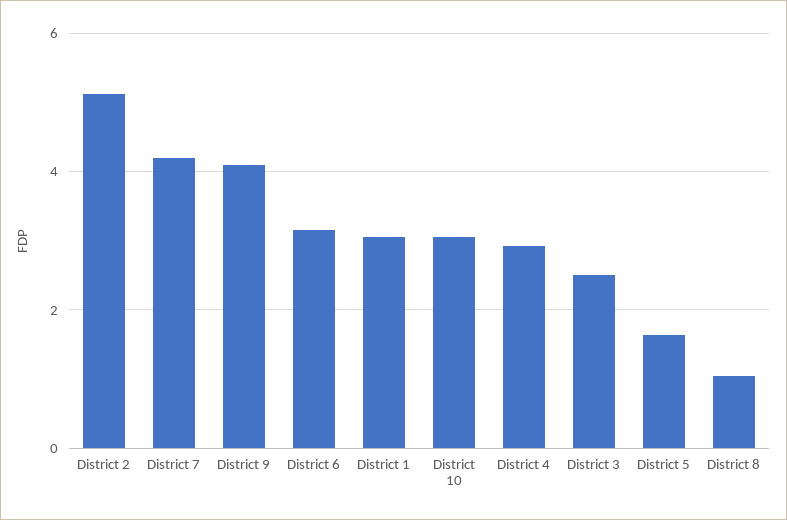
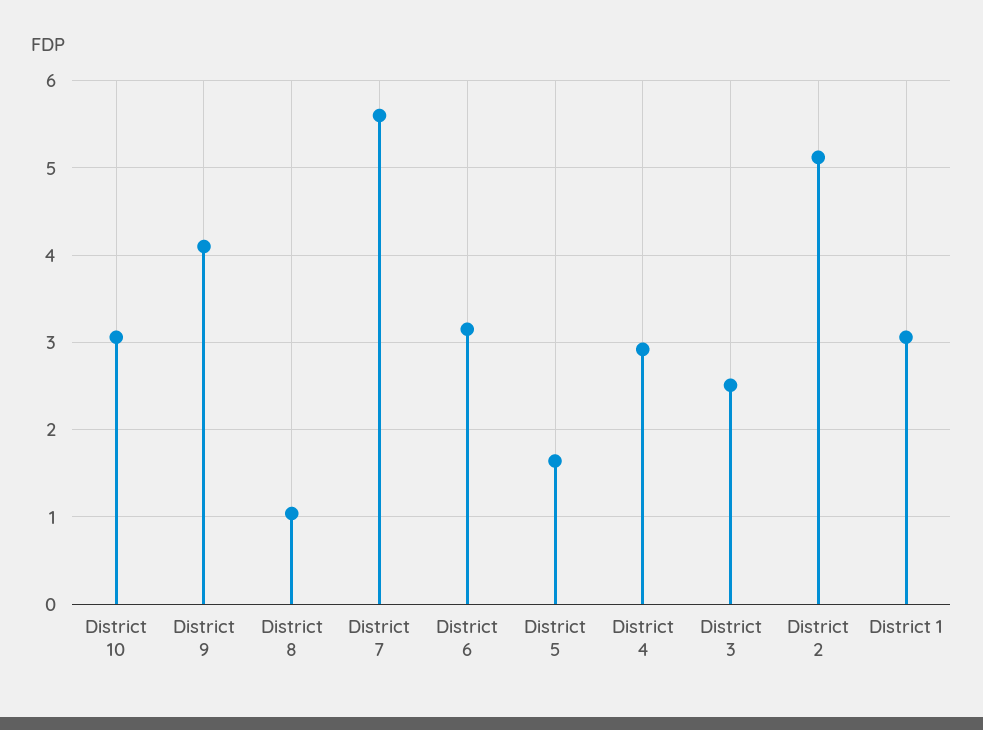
District 7: 4.2 -> 5.6

